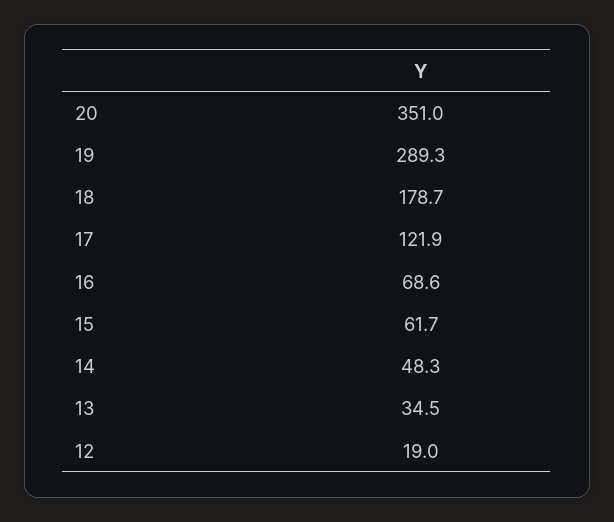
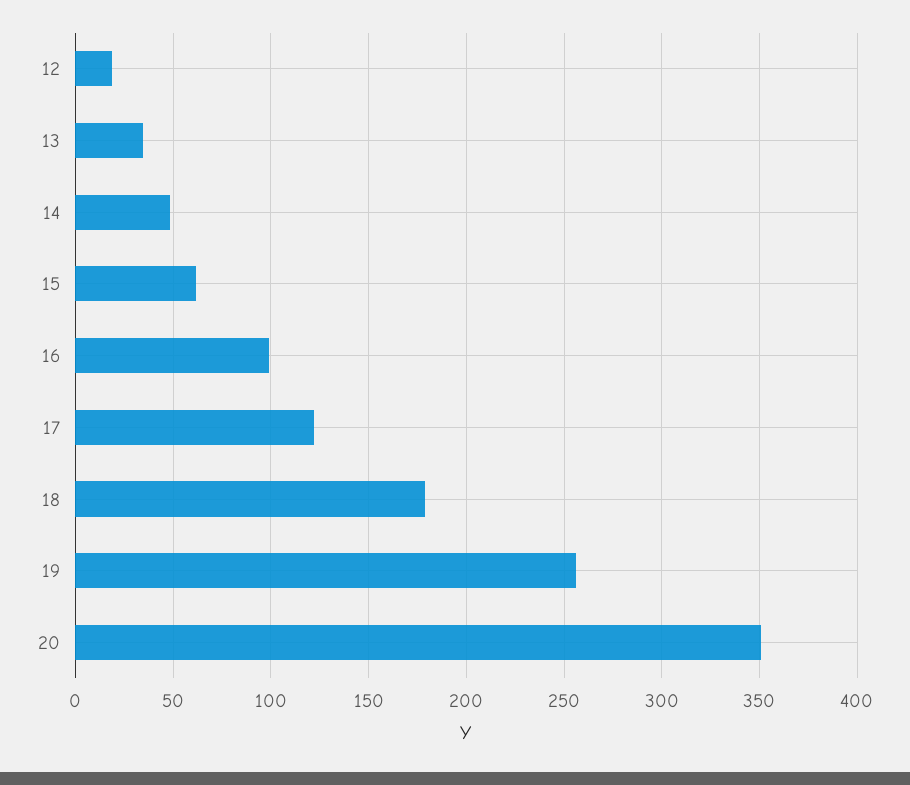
19: 289.3 -> 255
16: 68.6 -> 100

